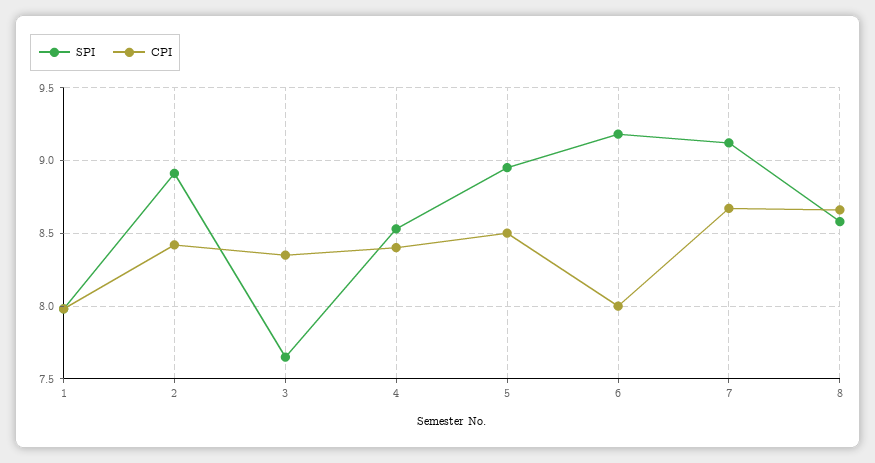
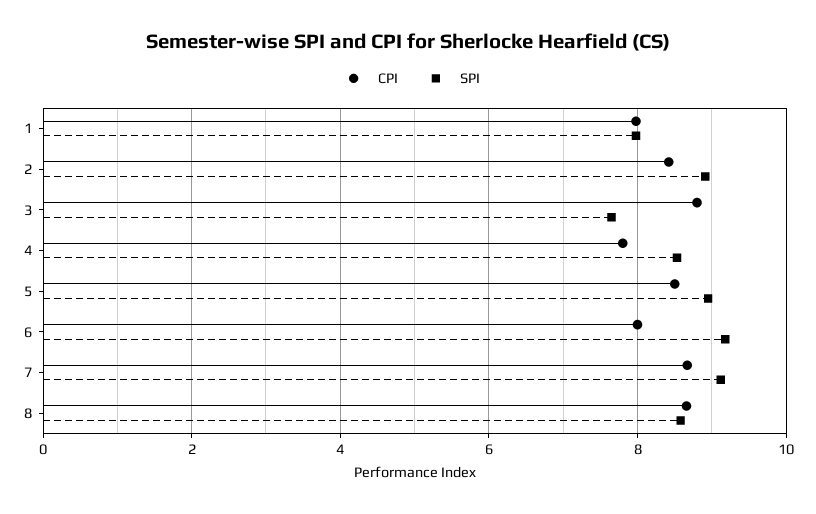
CPI, 3: 8.35 -> 8.8
CPI, 4: 8.4 -> 7.8

